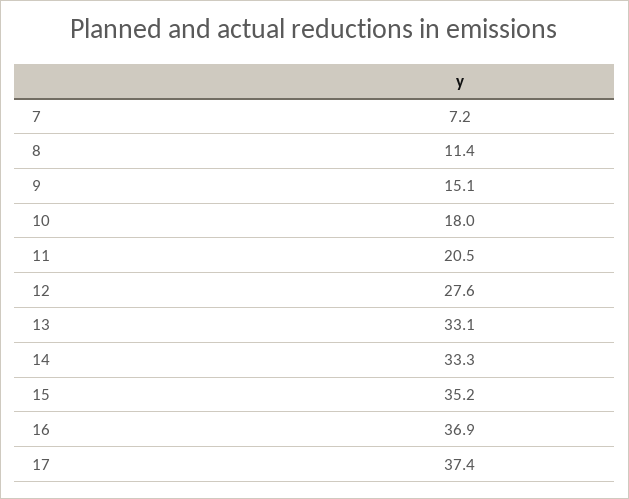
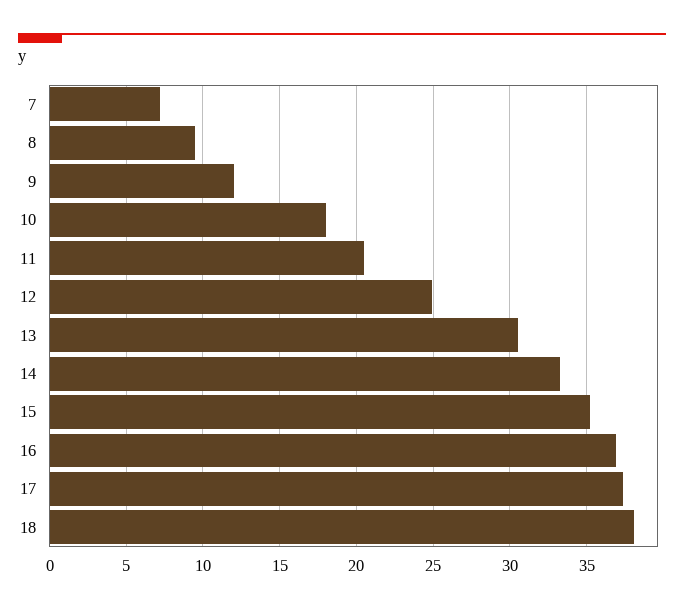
8: 11.4 -> 9.5
9: 15.1 -> 12
12: 27.6 -> 25
13: 33.1 -> 30.5
18: none -> 38

